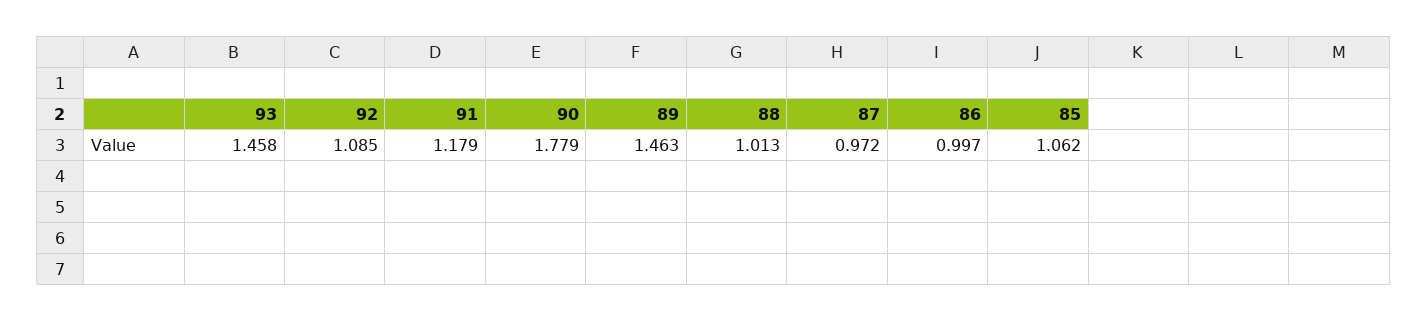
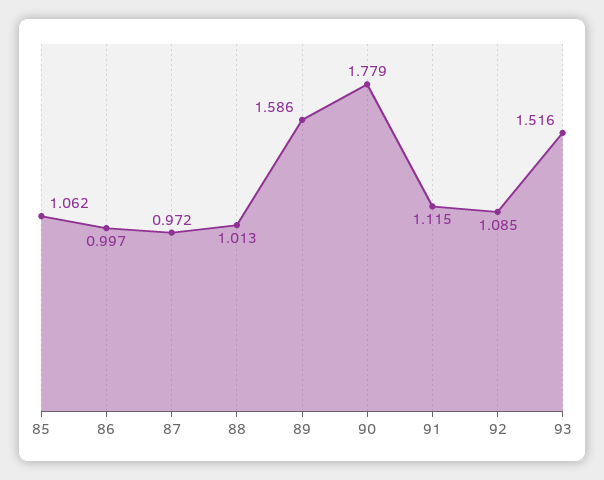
93: 1.458 -> 1.516
91: 1.179 -> 1.115
89: 1.463 -> 1.586

